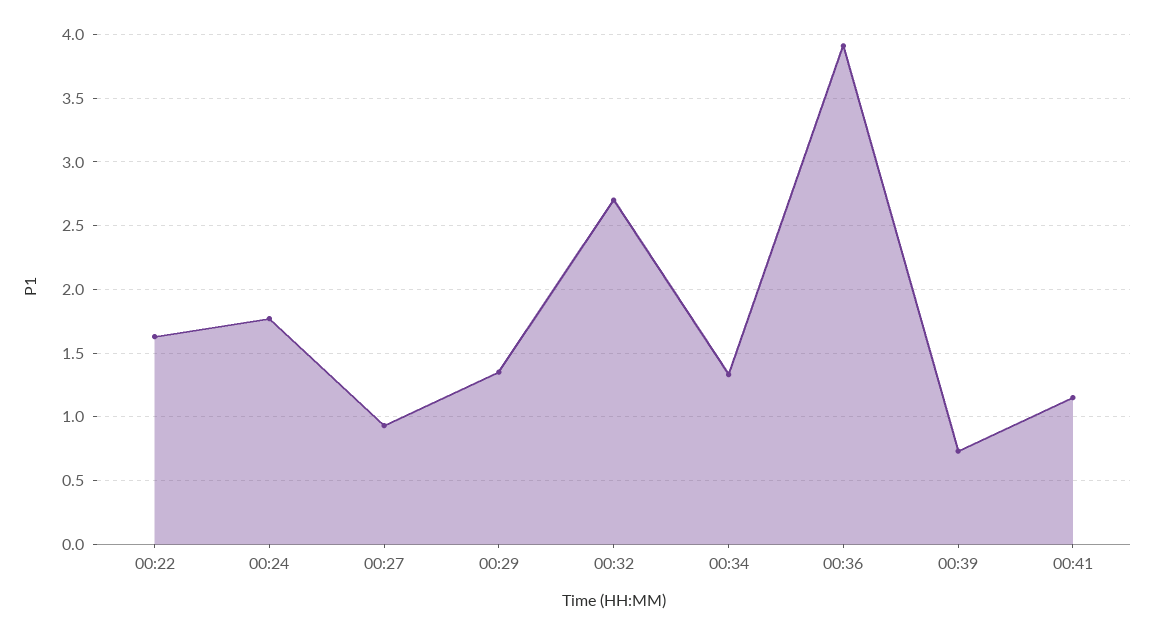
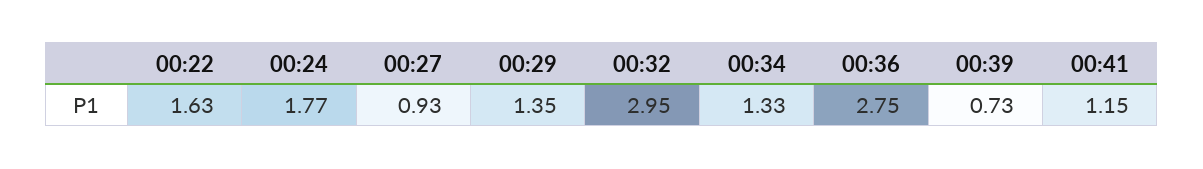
00:32: 2.7 -> 2.95
00:36: 3.9 -> 2.75

